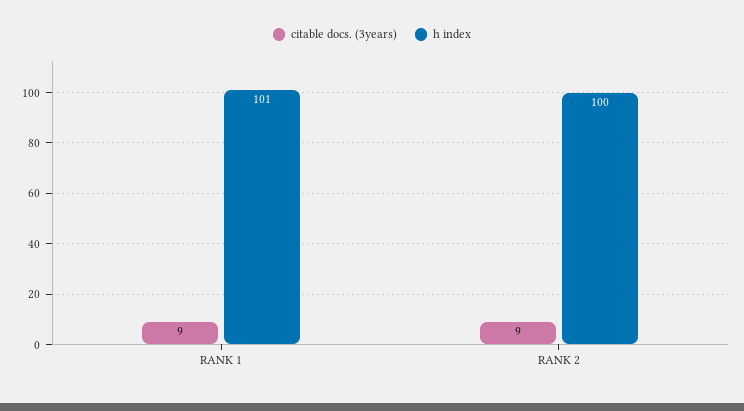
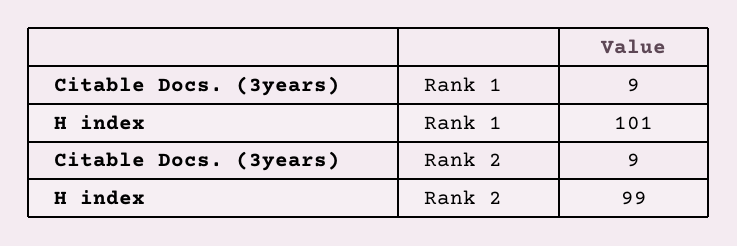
h index, RANK 2: 100 -> 99

